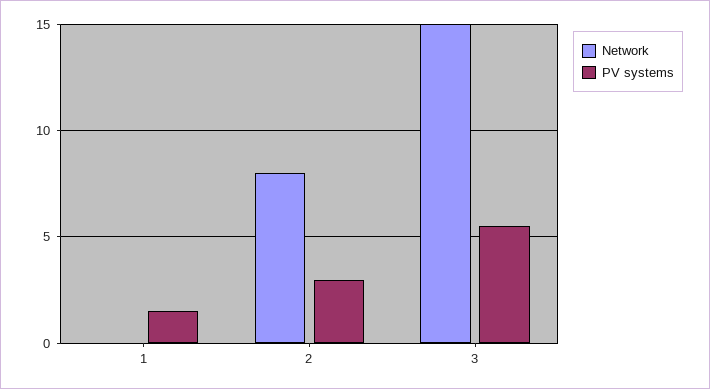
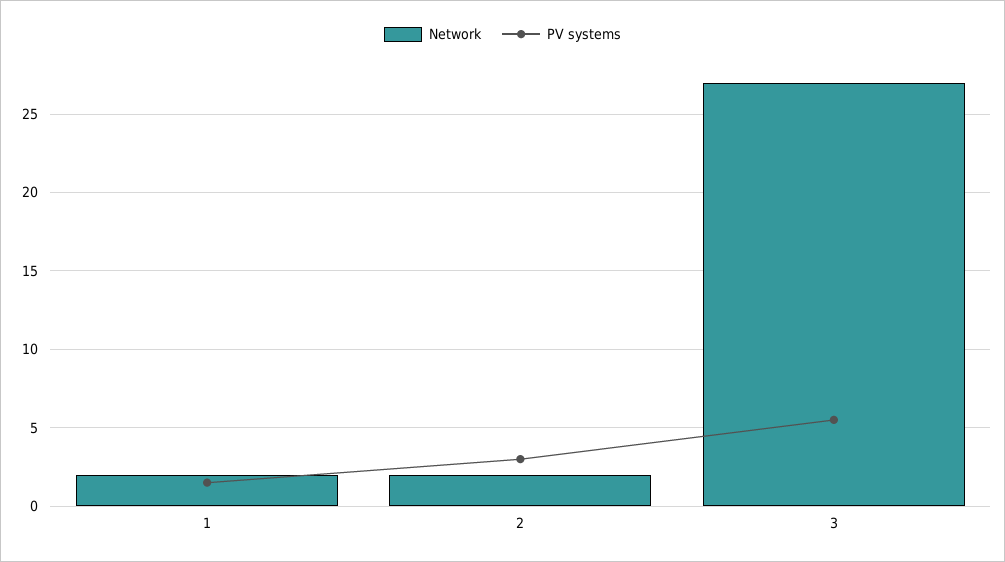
Network, 1: 0 -> 2
Network, 2: 8 -> 2
Network, 3: 15 -> 27

